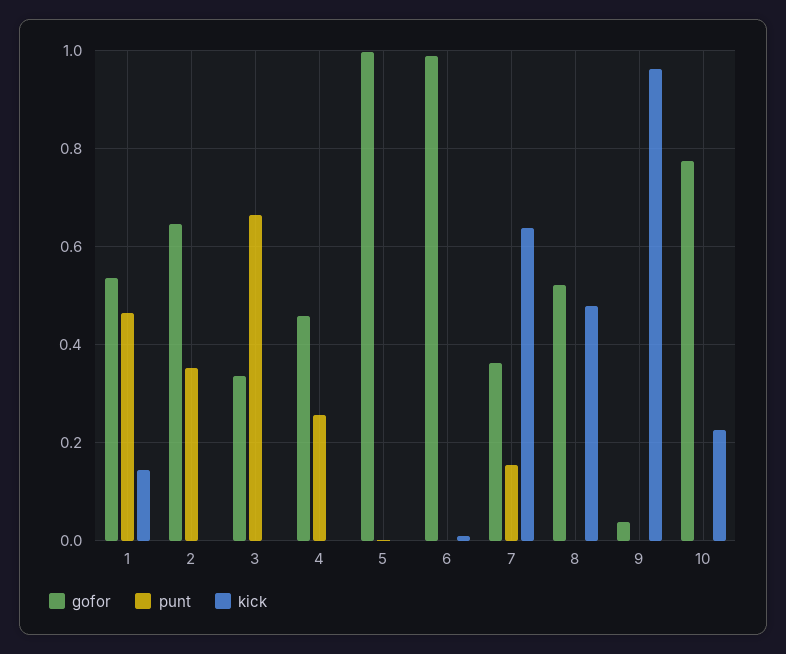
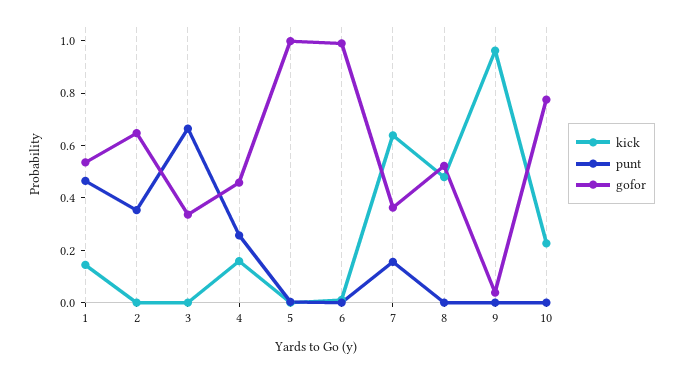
kick, 4: 0 -> 0.15

